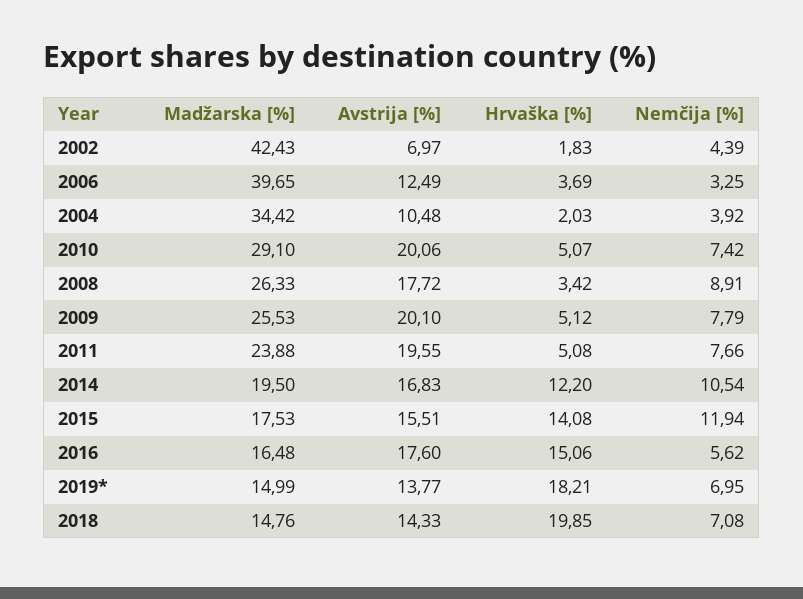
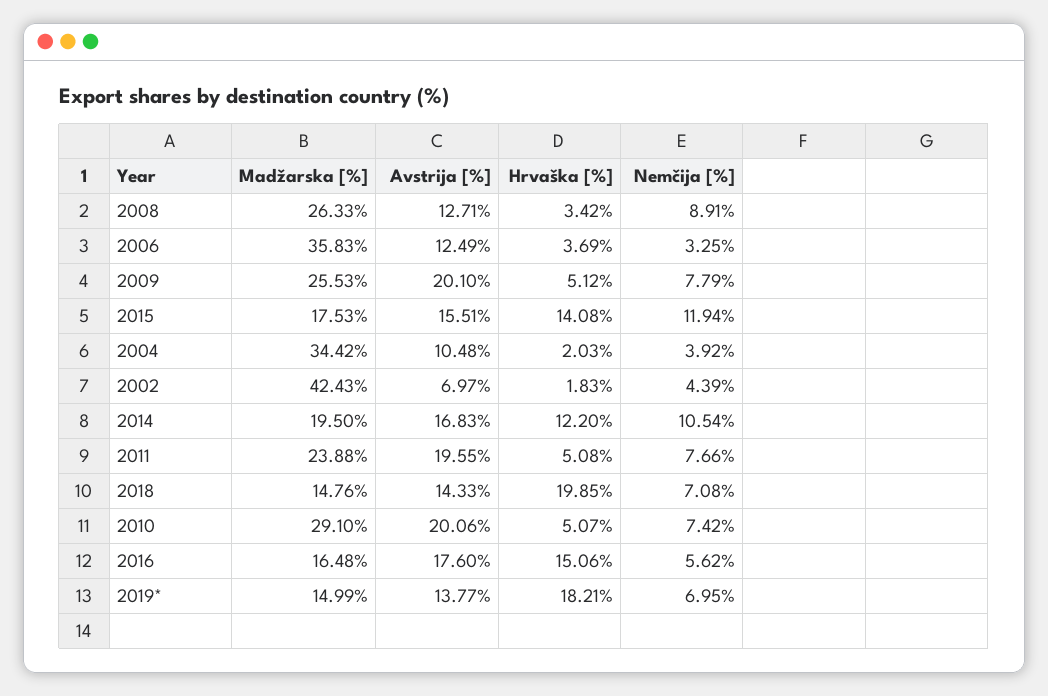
Madžarska [%], 2006: 39.65 -> 35.83
Avstrija [%], 2008: 17.72 -> 12.71

